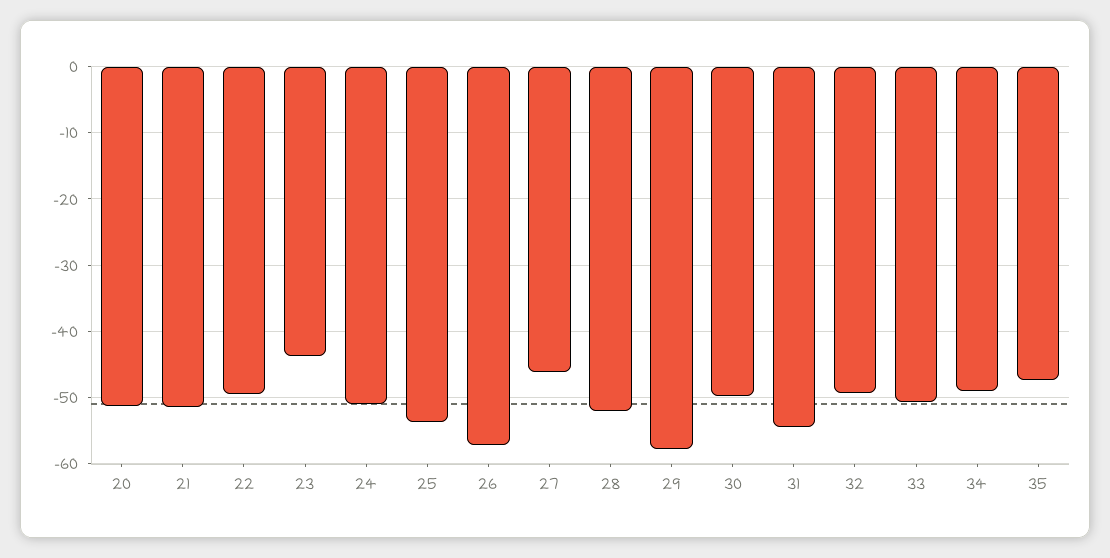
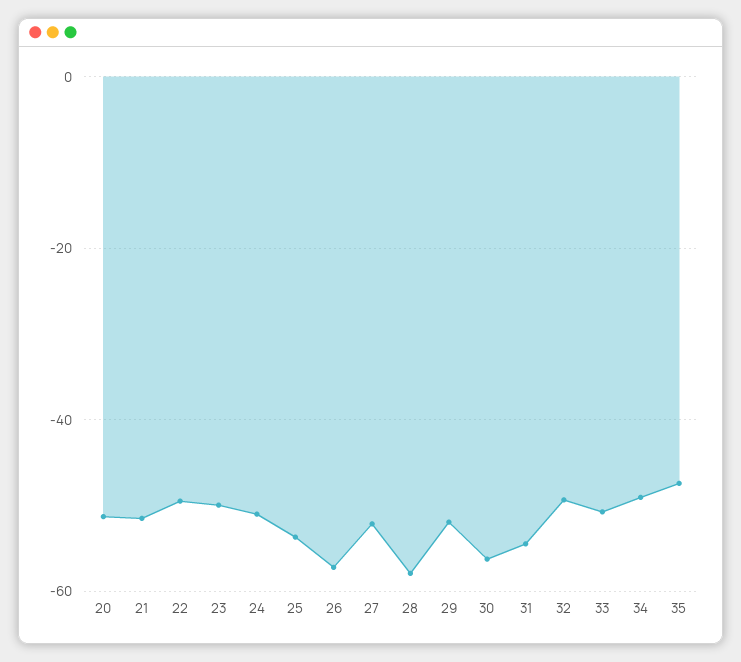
23: -44 -> -50
27: -46 -> -52
28: -52 -> -58
29: -58 -> -52
30: -50 -> -56

